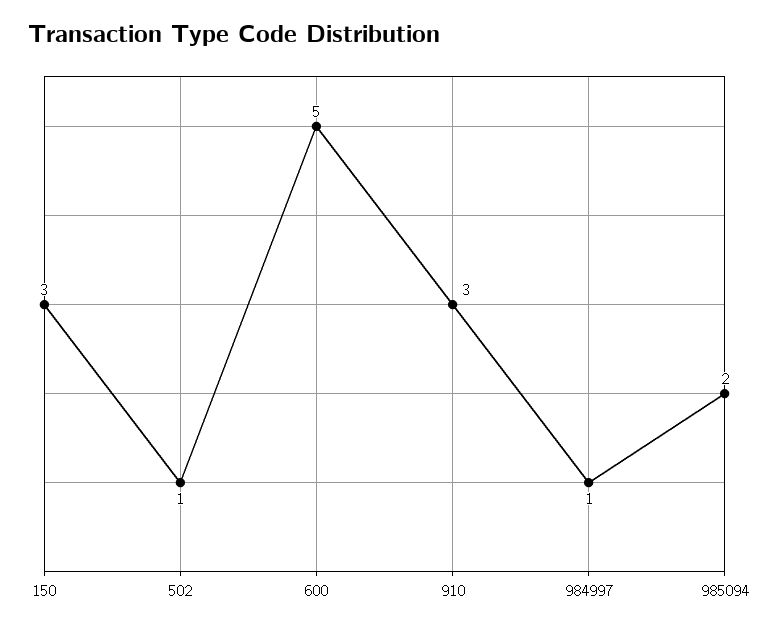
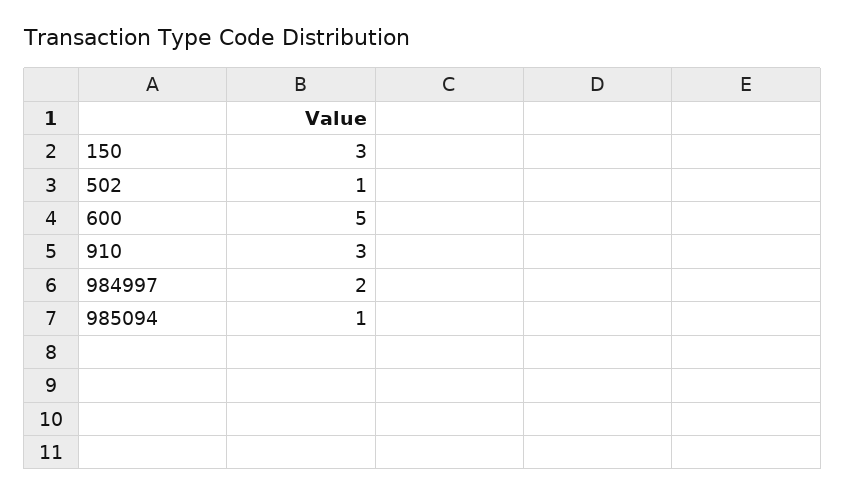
984997: 1 -> 2
985094: 2 -> 1

